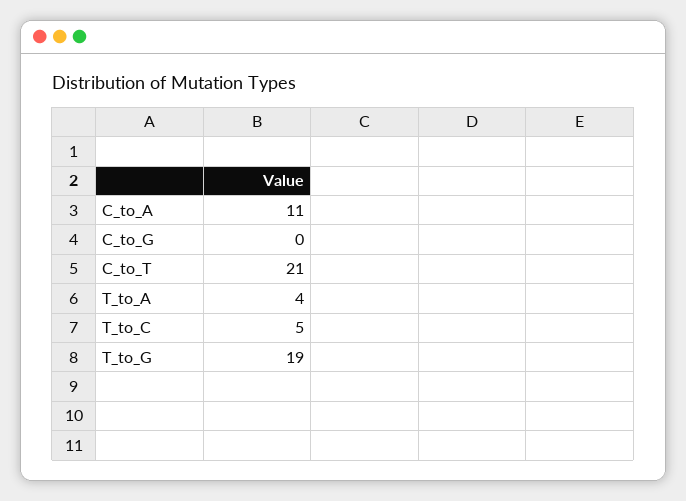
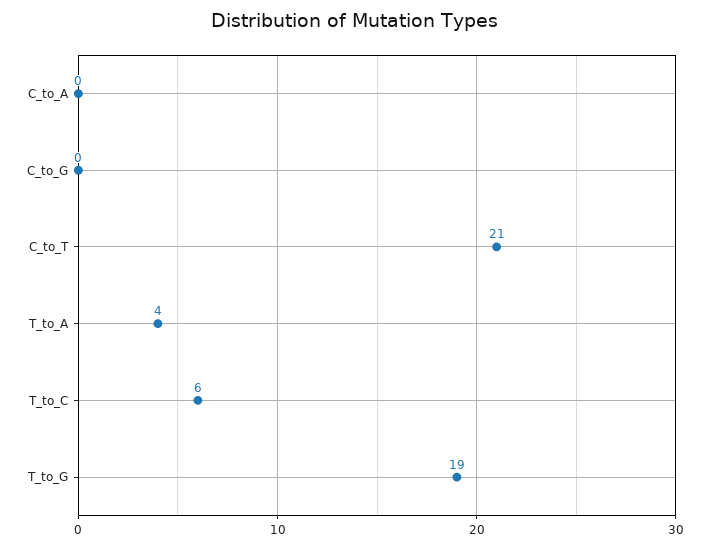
C_to_A: 11 -> 0
T_to_C: 5 -> 6

